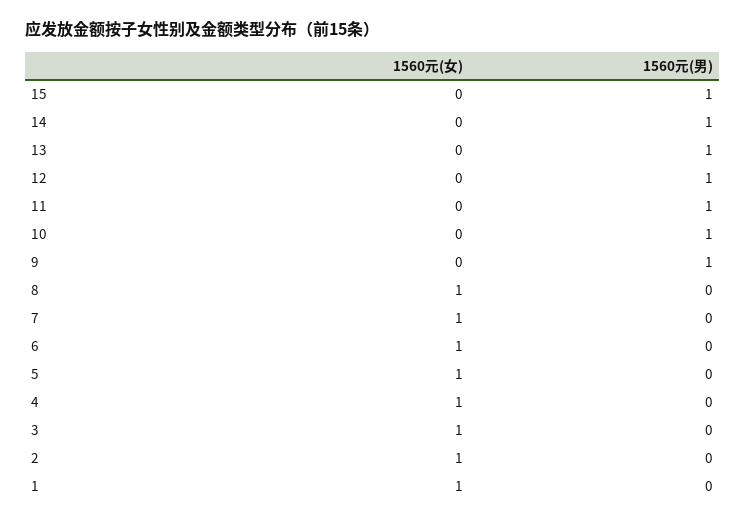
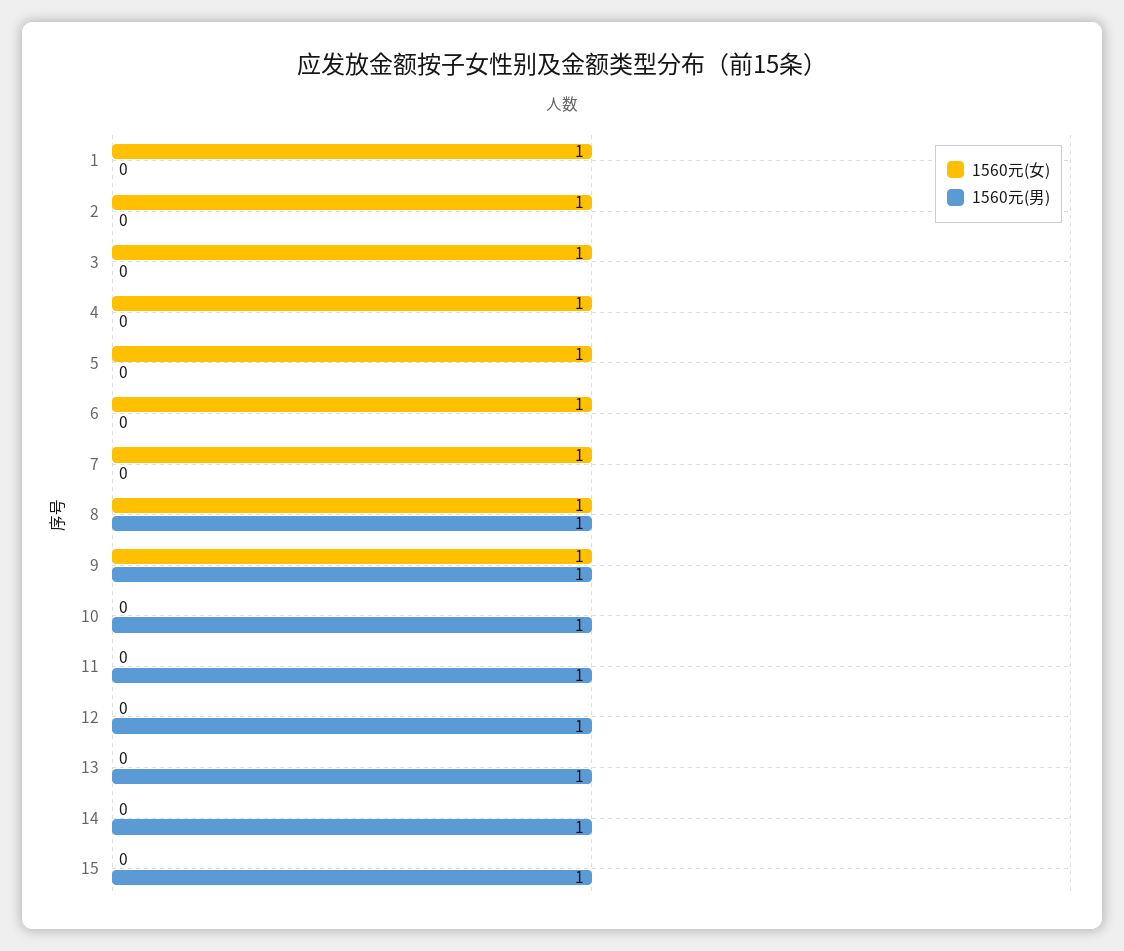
1560元(女), 9: 0 -> 1
1560元(男), 8: 0 -> 1

